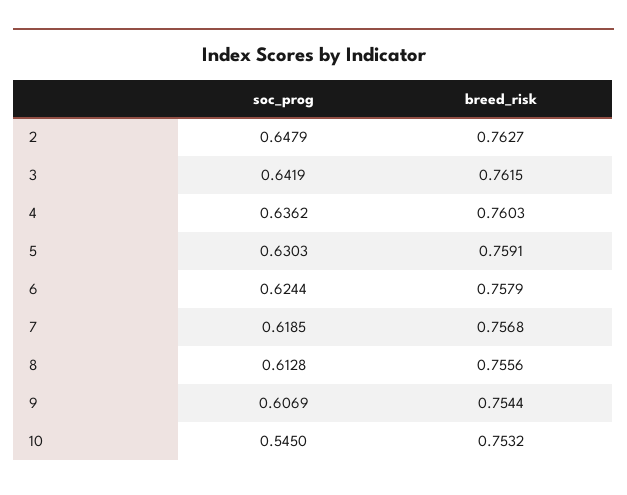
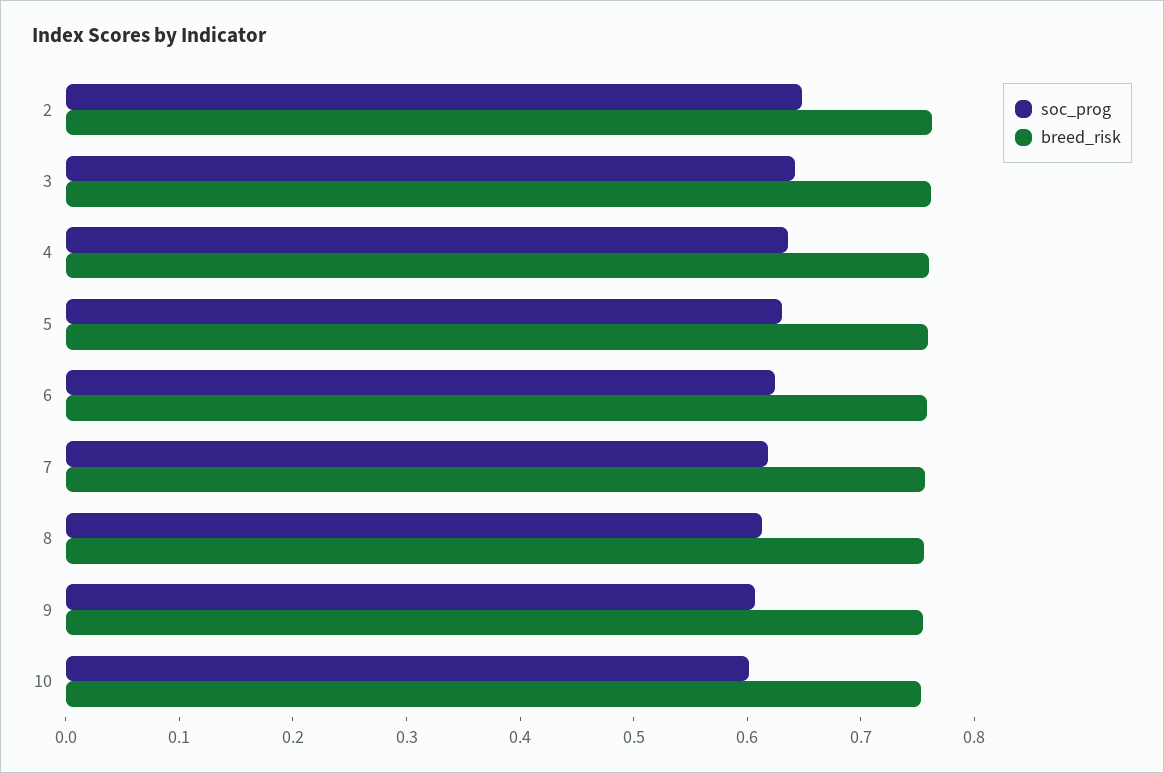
soc_prog, 10: 0.545 -> 0.6

